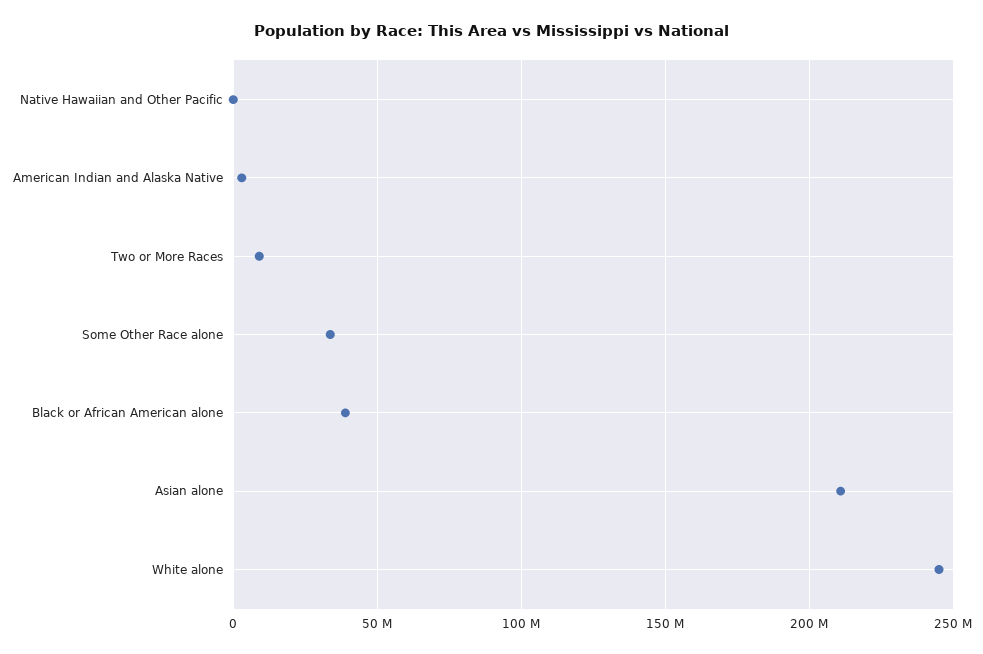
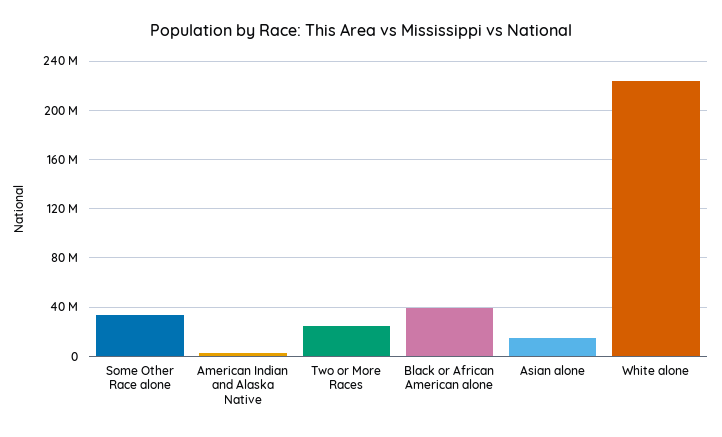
Native Hawaiian and Other Pacific: 0 -> none
Two or More Races: 10000000 -> 25000000
Asian alone: 210000000 -> 15000000
White alone: 245000000 -> 225000000

